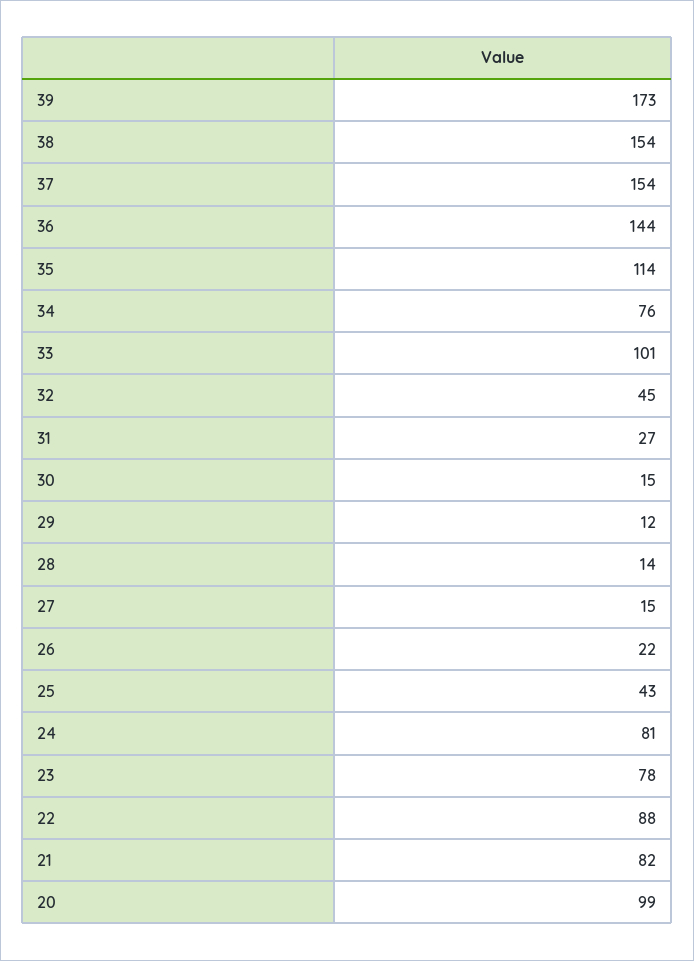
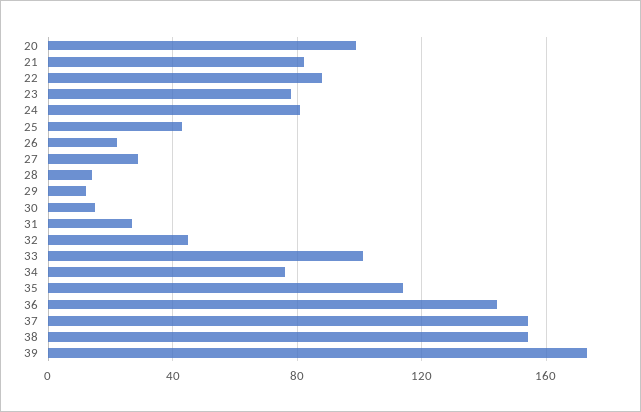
27: 15 -> 30

